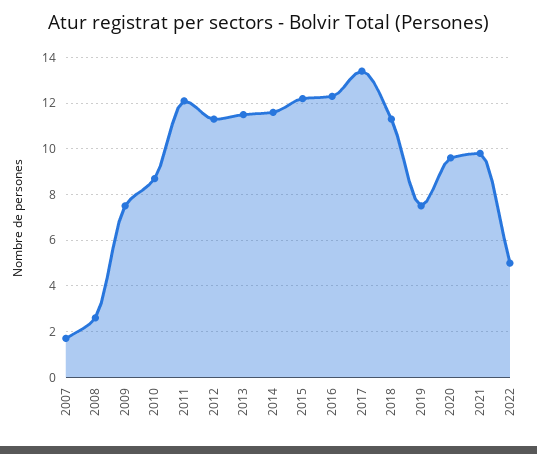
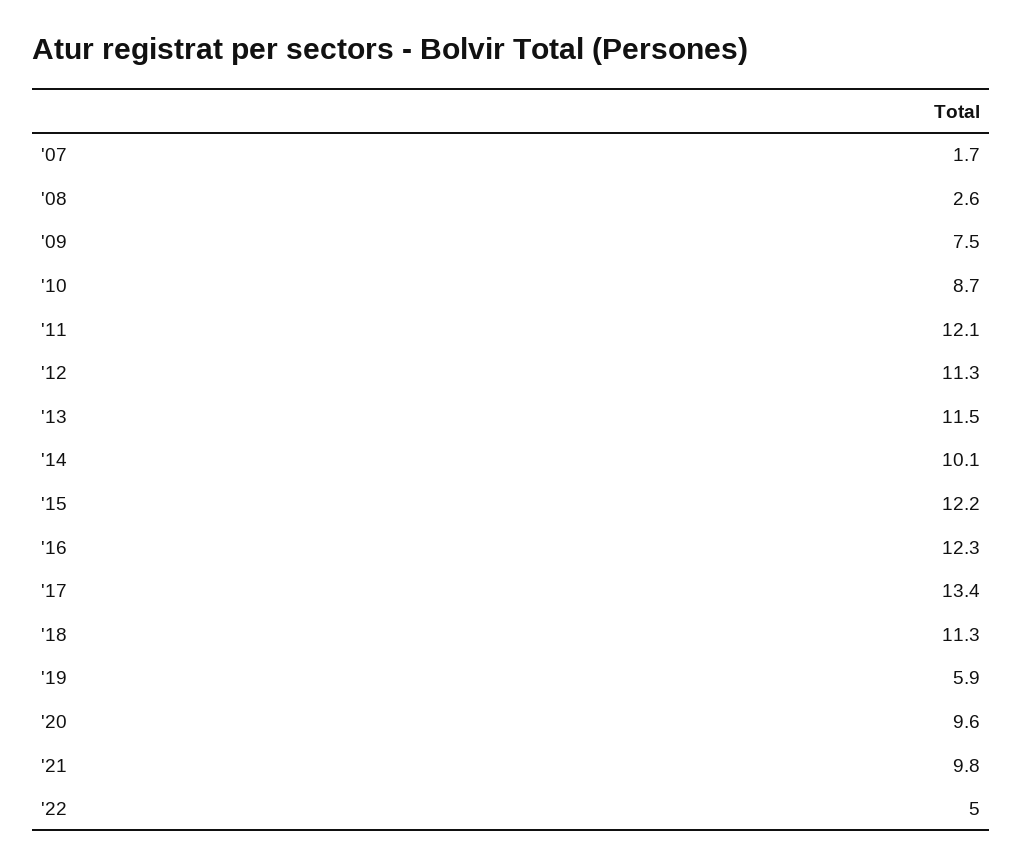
2014: 11.5 -> 10.1
2019: 7.5 -> 5.9

